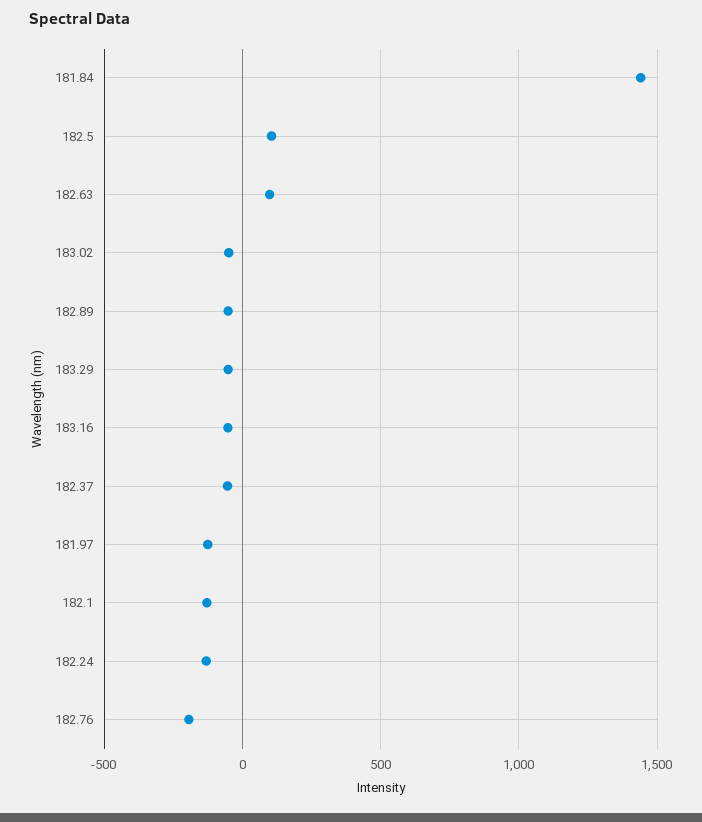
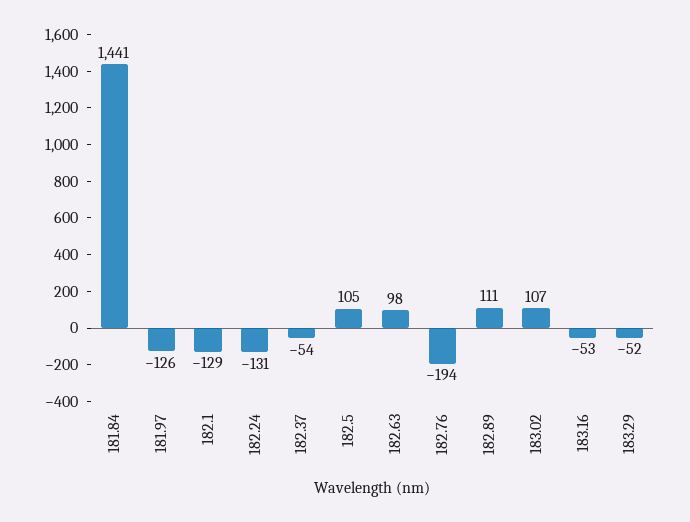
183.02: -50 -> 107
182.89: -50 -> 111

